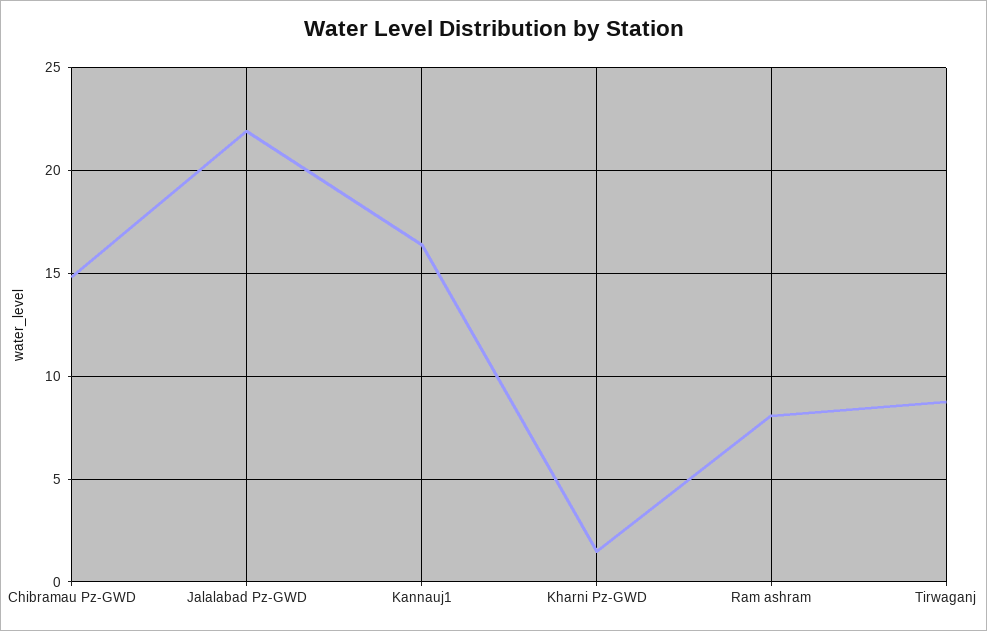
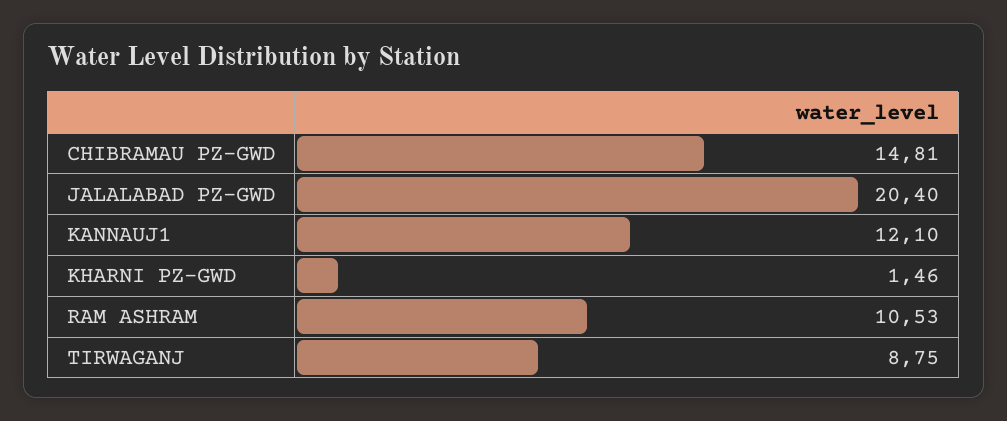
Jalalabad Pz-GWD: 22 -> 20.4
Kannauj1: 16.5 -> 12.1
Ram ashram: 8 -> 10.53

